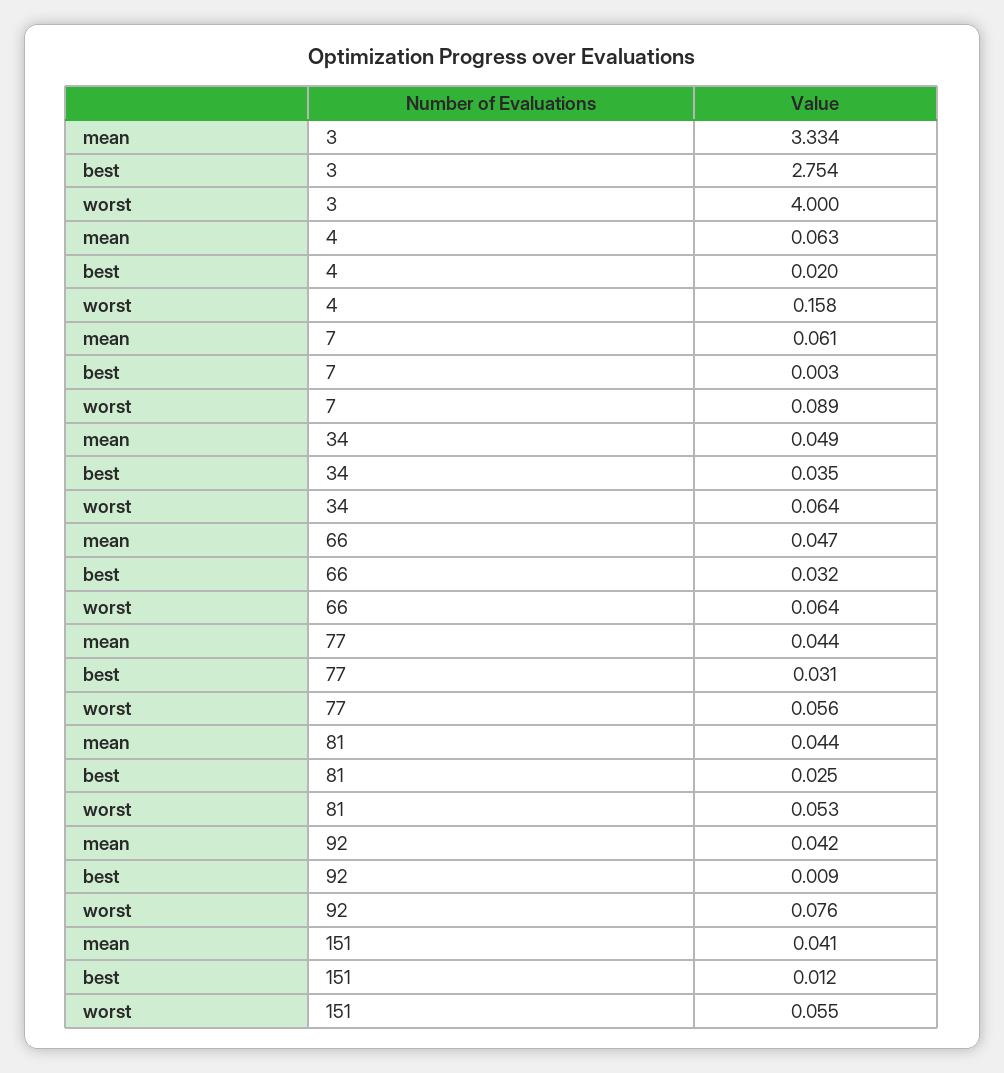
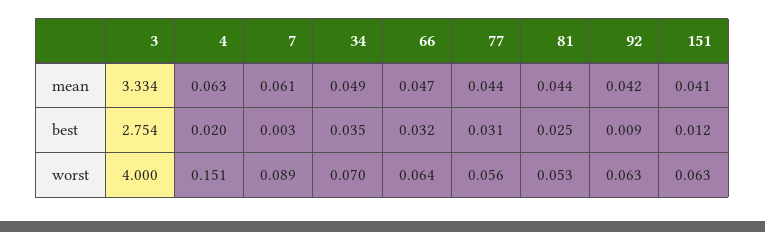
worst, 4: 0.158 -> 0.151
worst, 34: 0.064 -> 0.07
worst, 92: 0.076 -> 0.063
worst, 151: 0.055 -> 0.063

